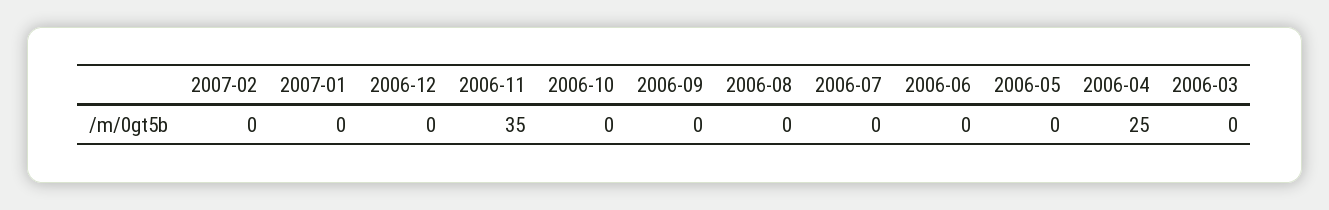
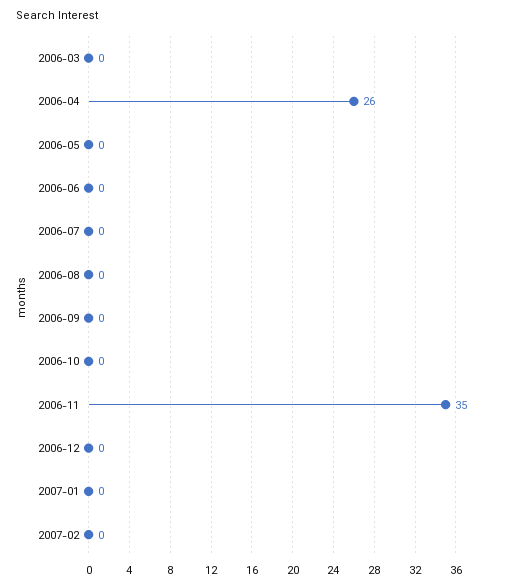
2006-04: 25 -> 26

